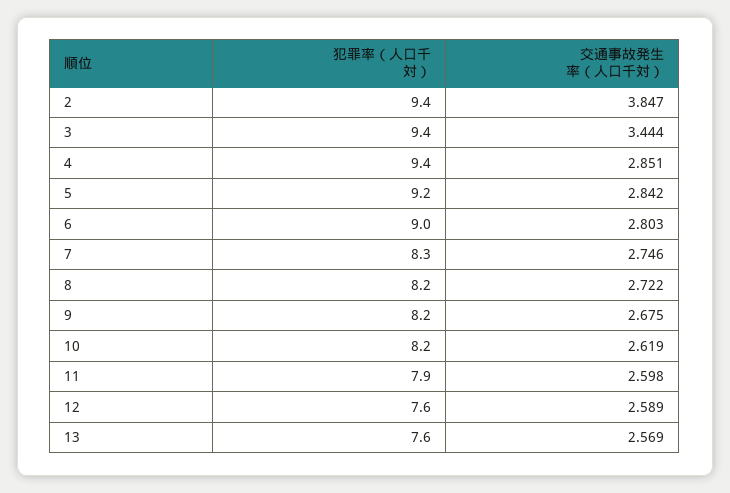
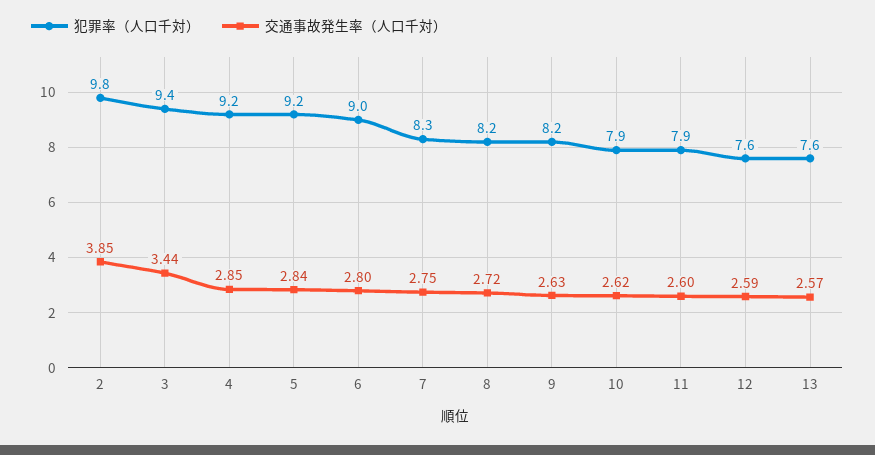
犯罪率（人口千対）, 2: 9.4 -> 9.8
犯罪率（人口千対）, 4: 9.4 -> 9.2
交通事故発生率（人口千対）, 9: 2.675 -> 2.63
犯罪率（人口千対）, 10: 8.2 -> 7.9

